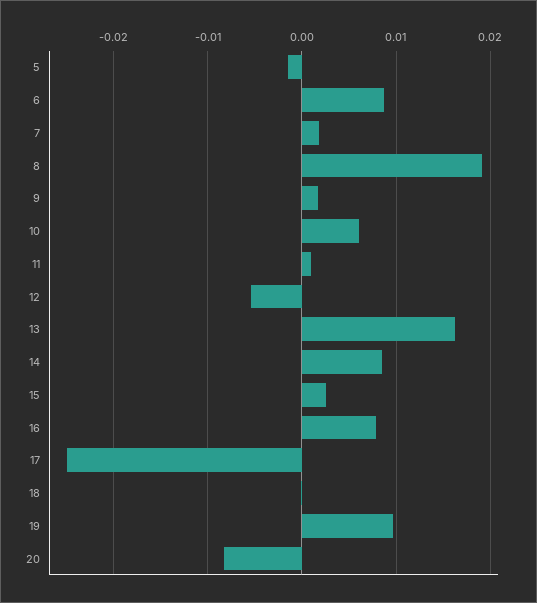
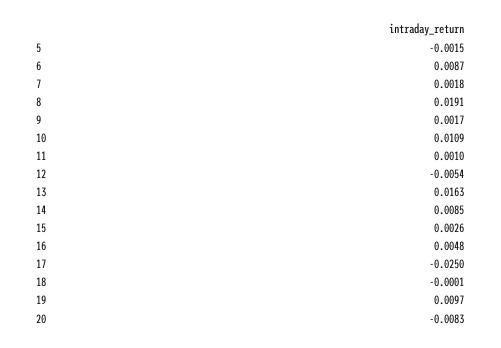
10: 0.006 -> 0.0109
16: 0.008 -> 0.0048

